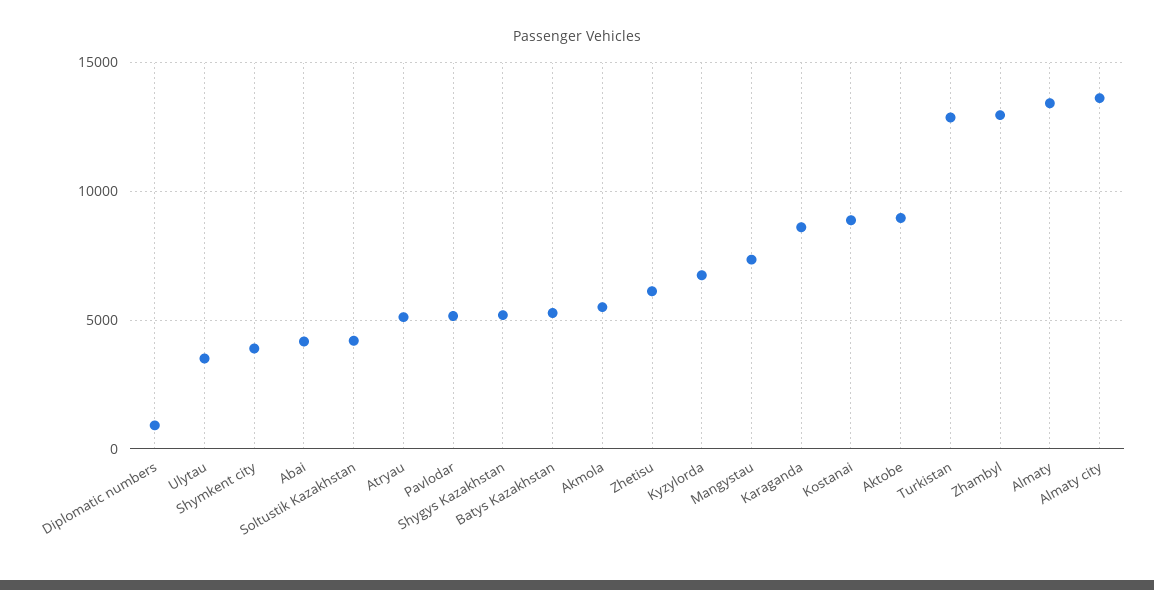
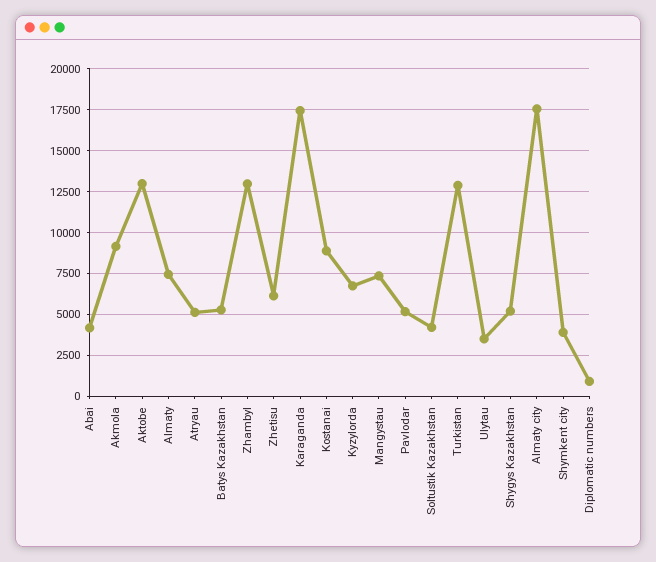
Akmola: 5500 -> 9000
Karaganda: 8500 -> 17500
Aktobe: 9000 -> 13000
Almaty: 13500 -> 7500
Almaty city: 13500 -> 17500

